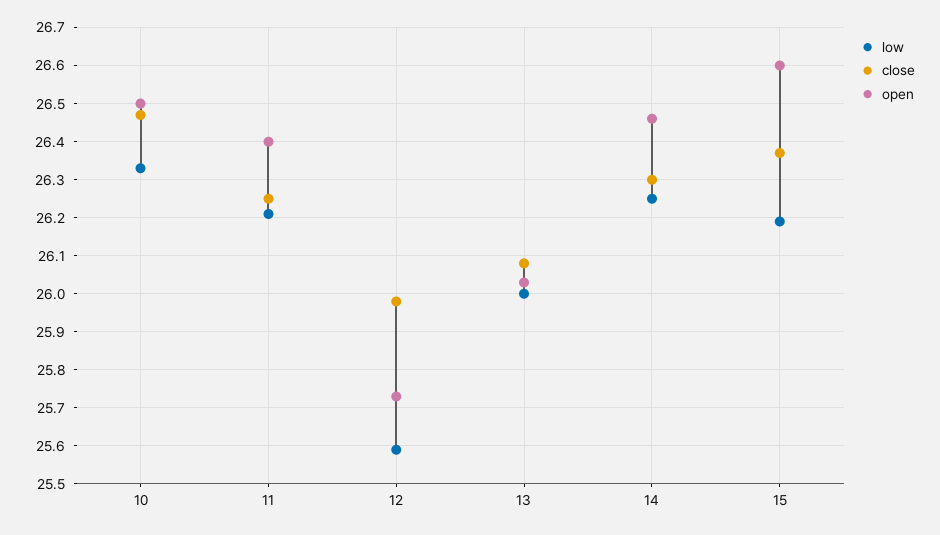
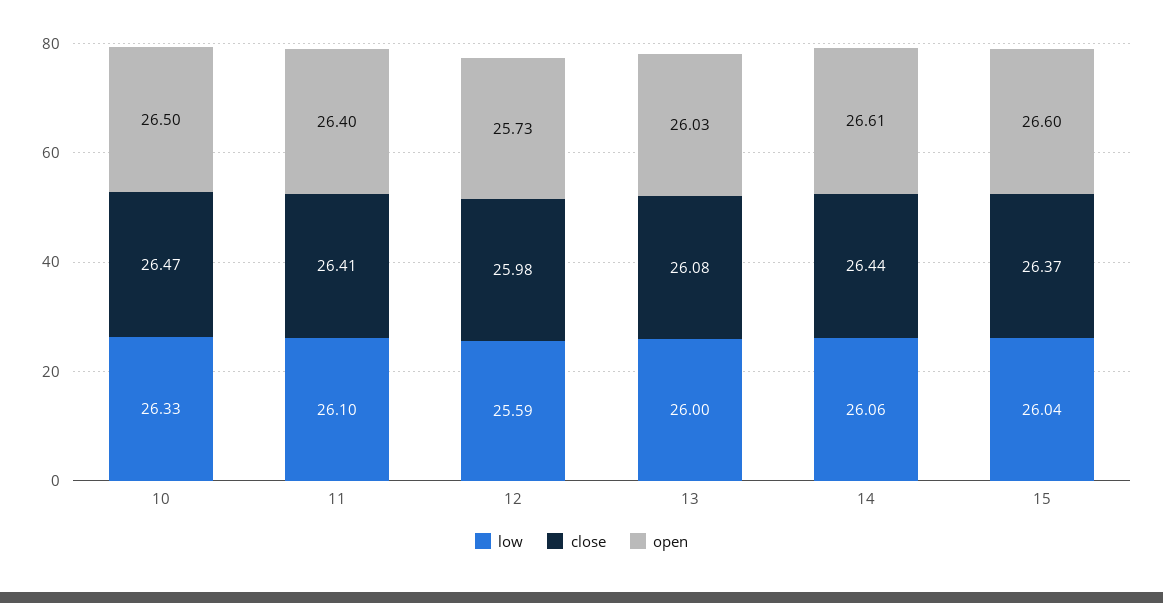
low, 11: 26.2 -> 26.1
close, 11: 26.25 -> 26.41
low, 14: 26.25 -> 26.06
close, 14: 26.3 -> 26.44
open, 14: 26.45 -> 26.61
low, 15: 26.2 -> 26.04

